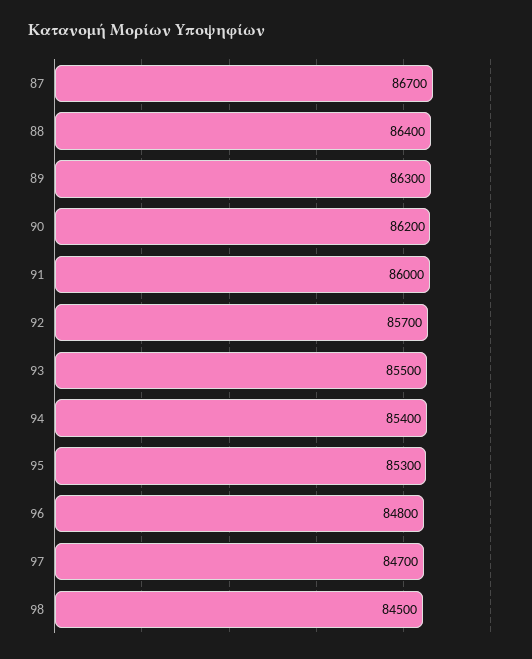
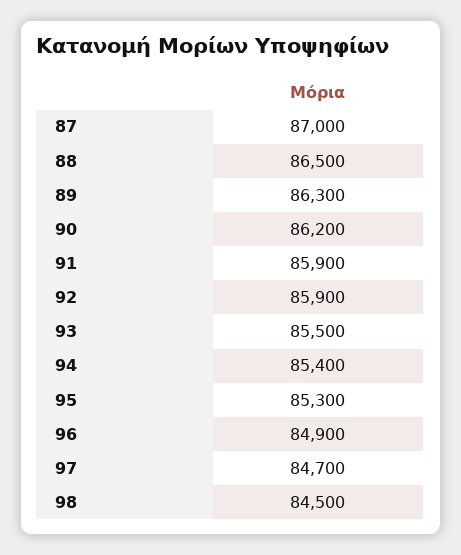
87: 86700 -> 87000
88: 86400 -> 86500
91: 86000 -> 85900
92: 85700 -> 85900
96: 84800 -> 84900

